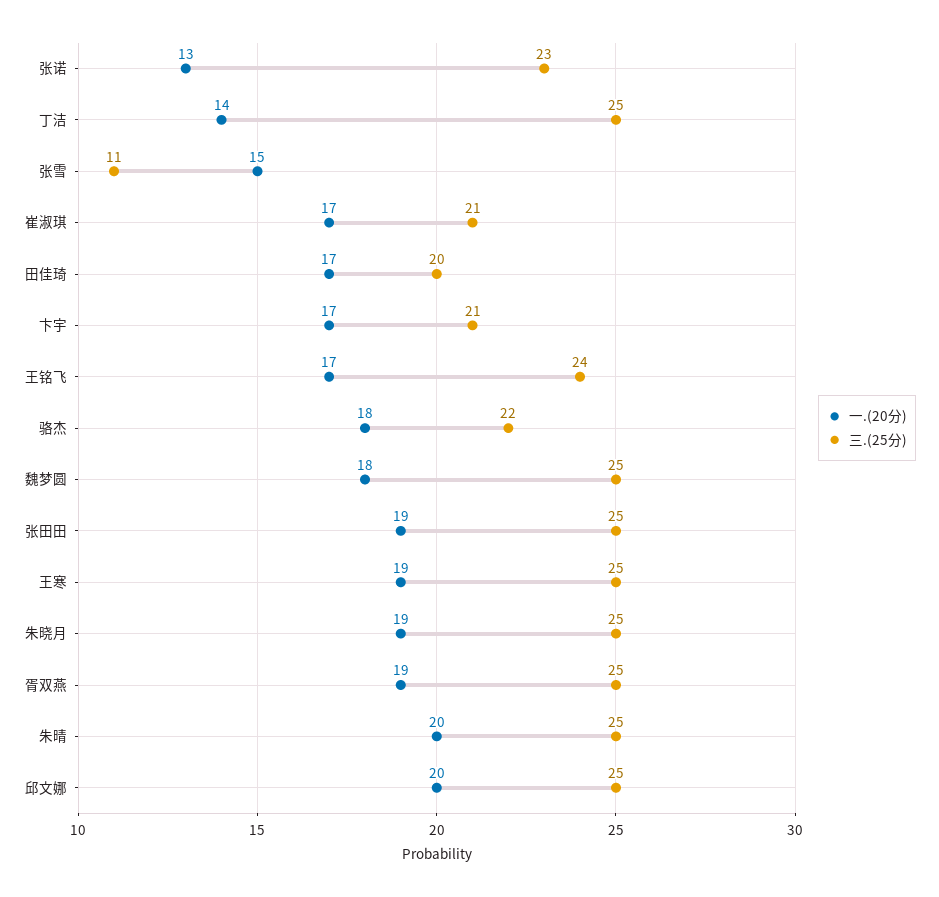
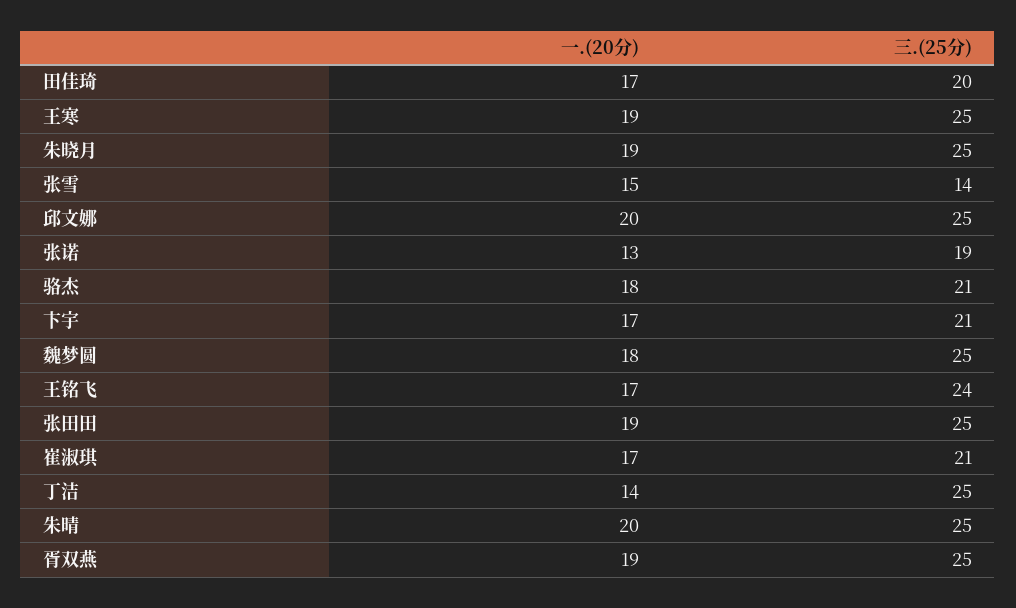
三.(25分), 张诺: 23 -> 19
三.(25分), 张雪: 11 -> 14
三.(25分), 骆杰: 22 -> 21

